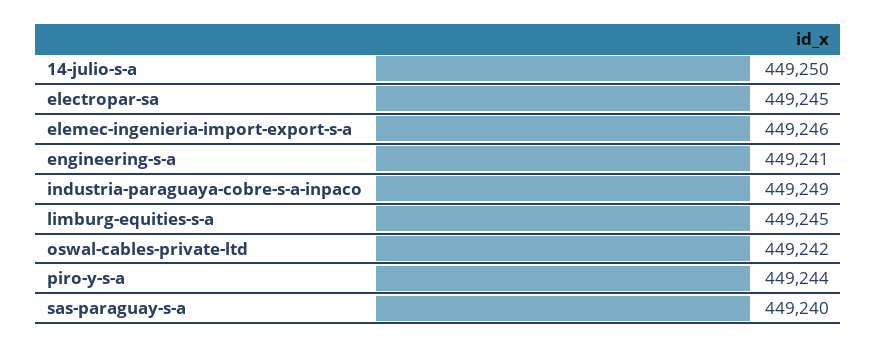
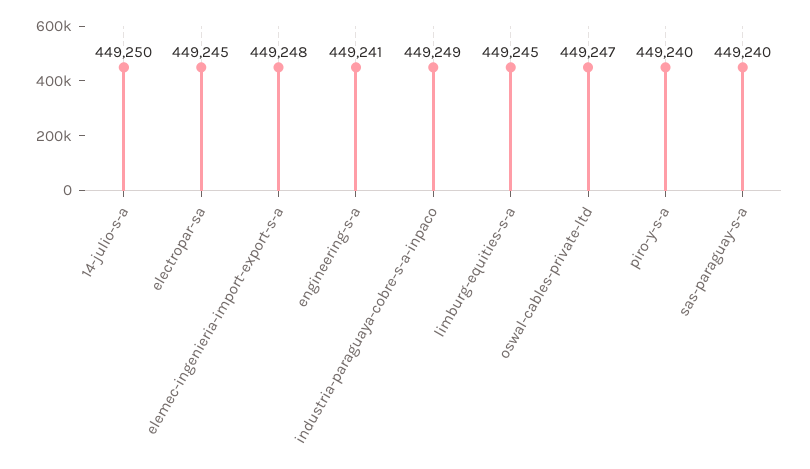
elemec-ingenieria-import-export-s-a: 449246 -> 449248
oswal-cables-private-ltd: 449242 -> 449247
piro-y-s-a: 449244 -> 449240

